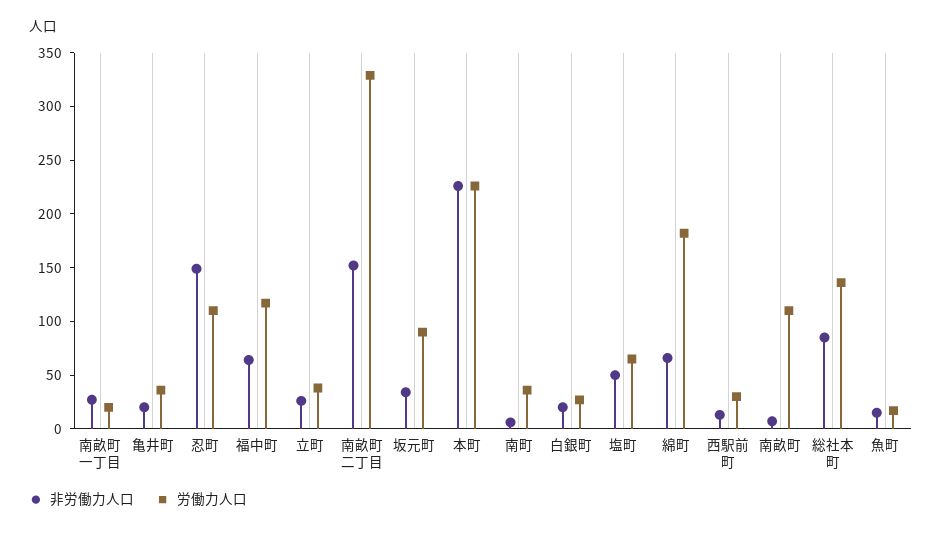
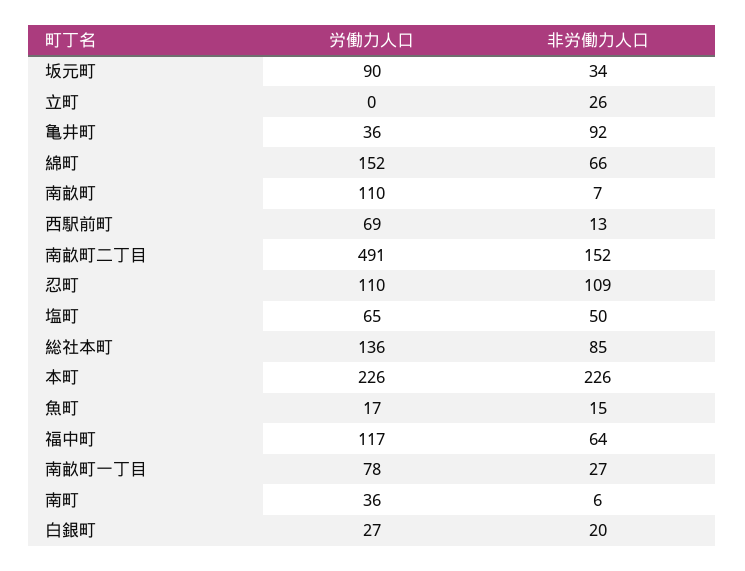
労働力人口, 南畝町一丁目: 20 -> 78
非労働力人口, 亀井町: 20 -> 92
非労働力人口, 忍町: 150 -> 109
労働力人口, 立町: 40 -> 0
労働力人口, 南畝町二丁目: 330 -> 491
労働力人口, 綿町: 180 -> 152
労働力人口, 西駅前町: 30 -> 69

